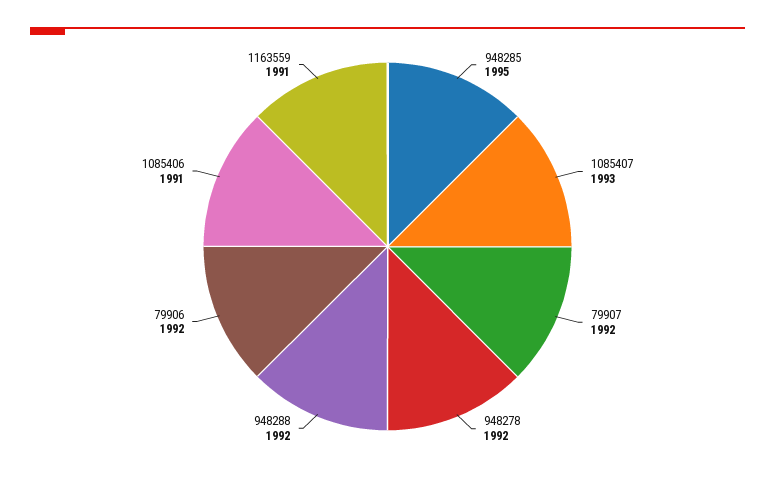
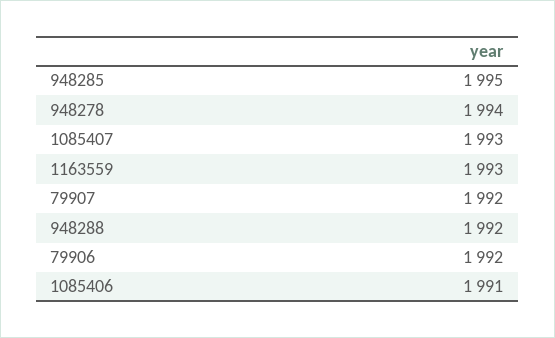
948278: 1992 -> 1994
1163559: 1991 -> 1993

